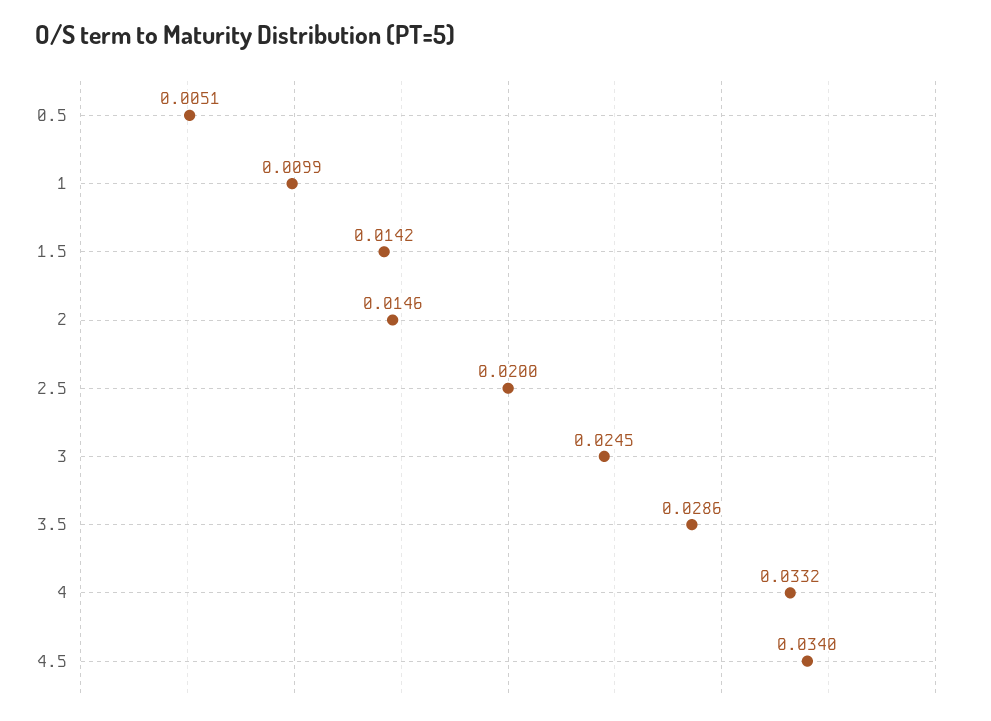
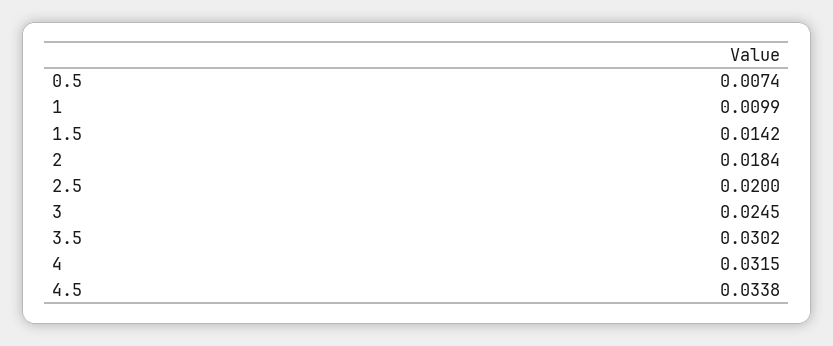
0.5: 0.0051 -> 0.0074
2: 0.0146 -> 0.0184
3.5: 0.0286 -> 0.0302
4: 0.0332 -> 0.0315
4.5: 0.034 -> 0.0338

